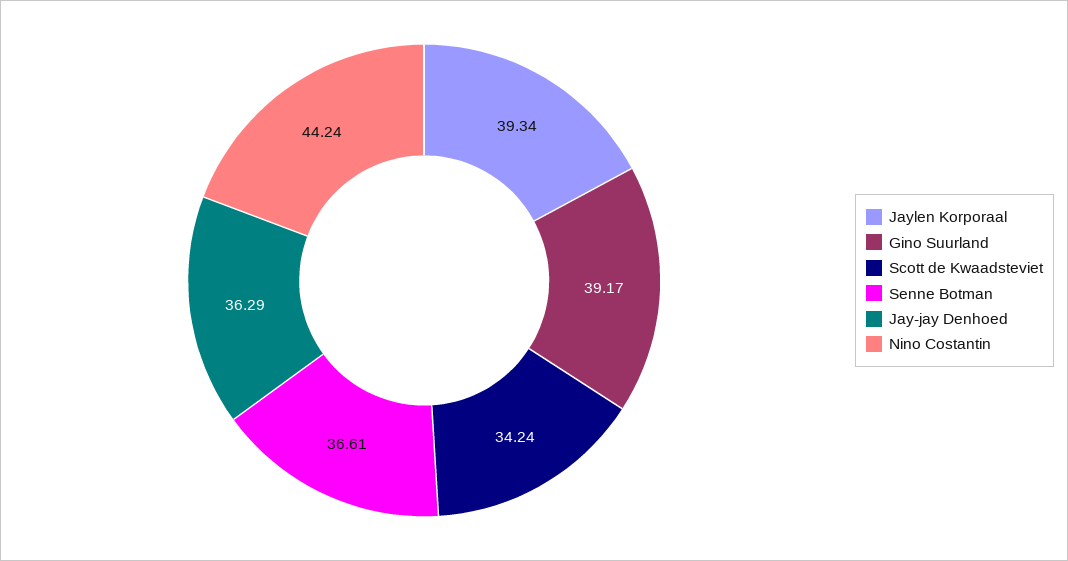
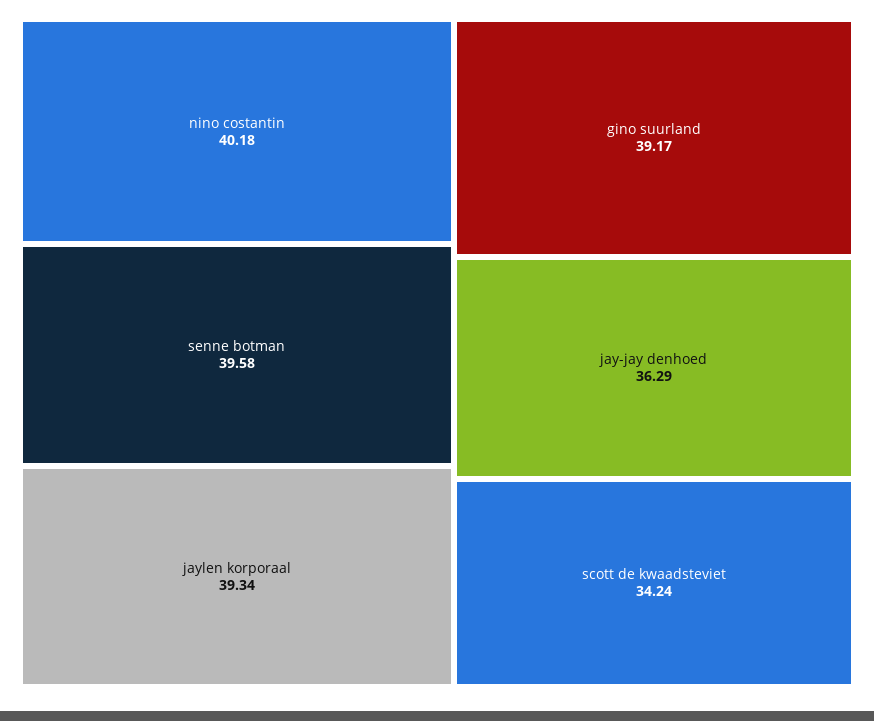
Senne Botman: 36.61 -> 39.58
Nino Costantin: 44.24 -> 40.18

